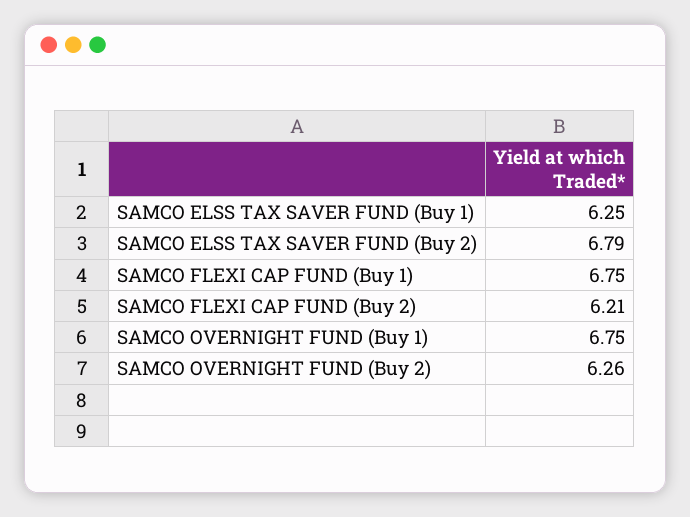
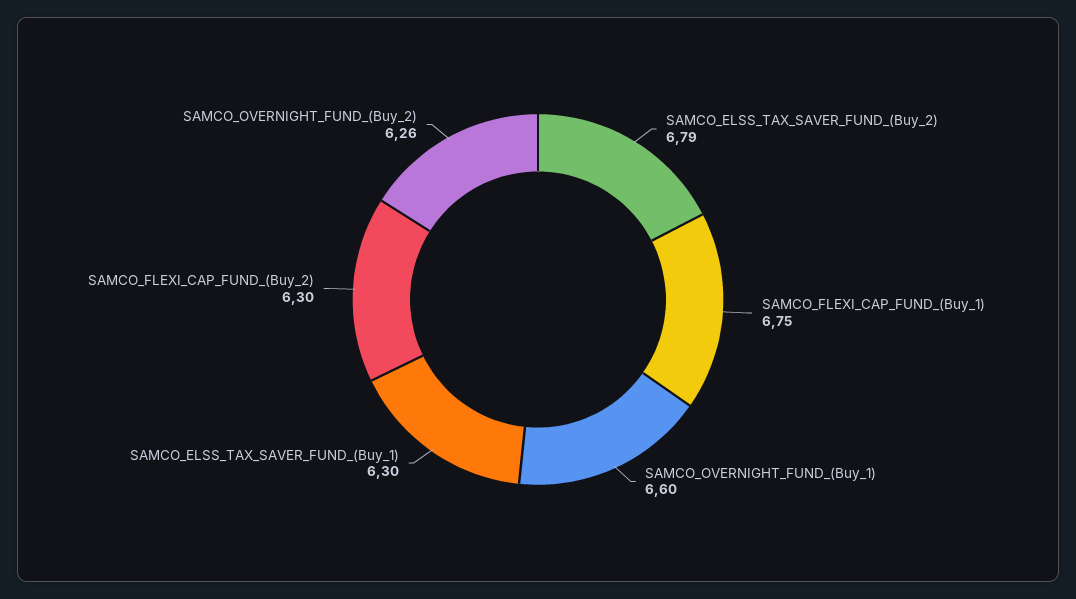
SAMCO ELSS TAX SAVER FUND (Buy 1): 6.25 -> 6.3
SAMCO FLEXI CAP FUND (Buy 2): 6.21 -> 6.3
SAMCO OVERNIGHT FUND (Buy 1): 6.75 -> 6.6

